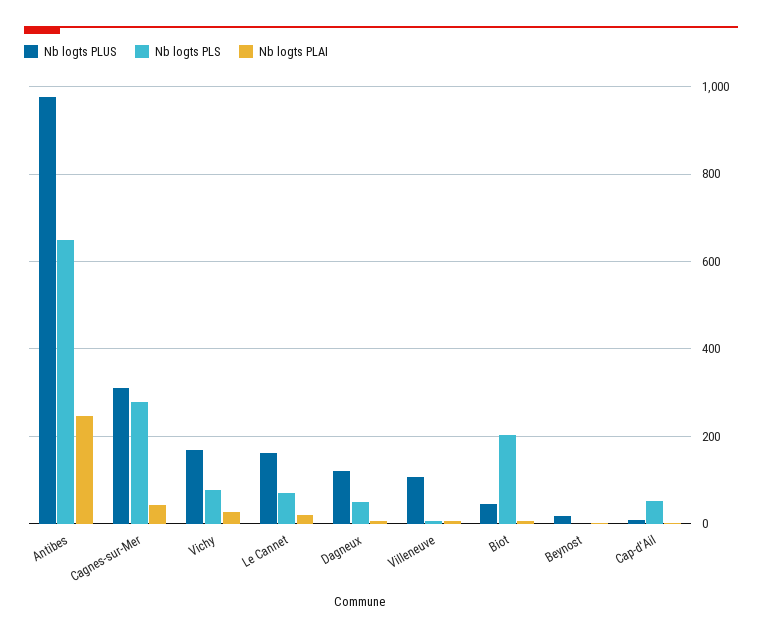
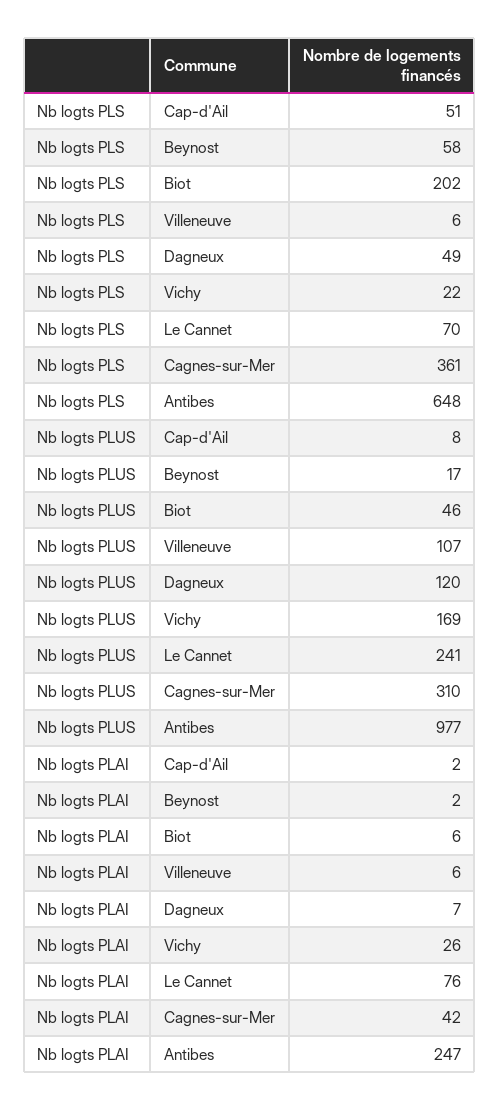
Nb logts PLS, Cagnes-sur-Mer: 280 -> 361
Nb logts PLS, Vichy: 80 -> 22
Nb logts PLUS, Le Cannet: 160 -> 241
Nb logts PLAI, Le Cannet: 20 -> 76
Nb logts PLS, Beynost: 0 -> 58

